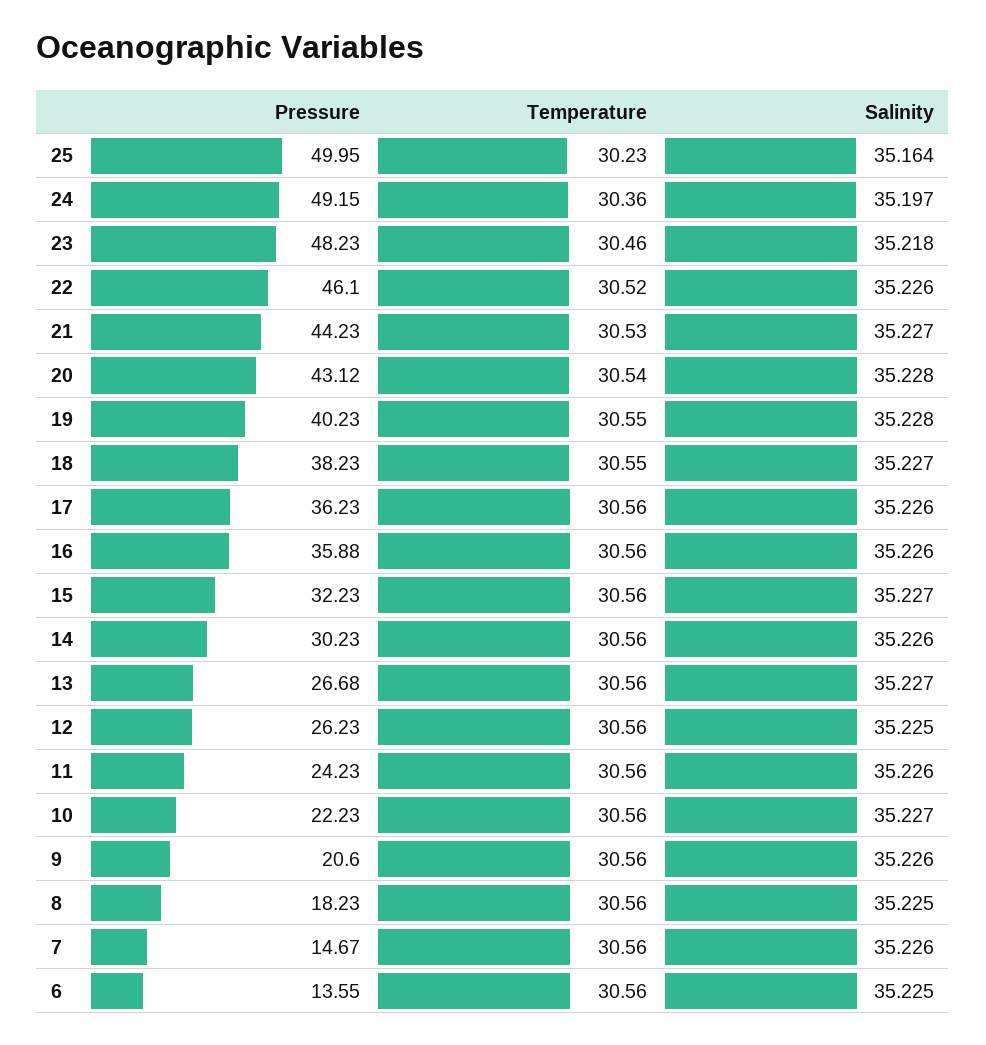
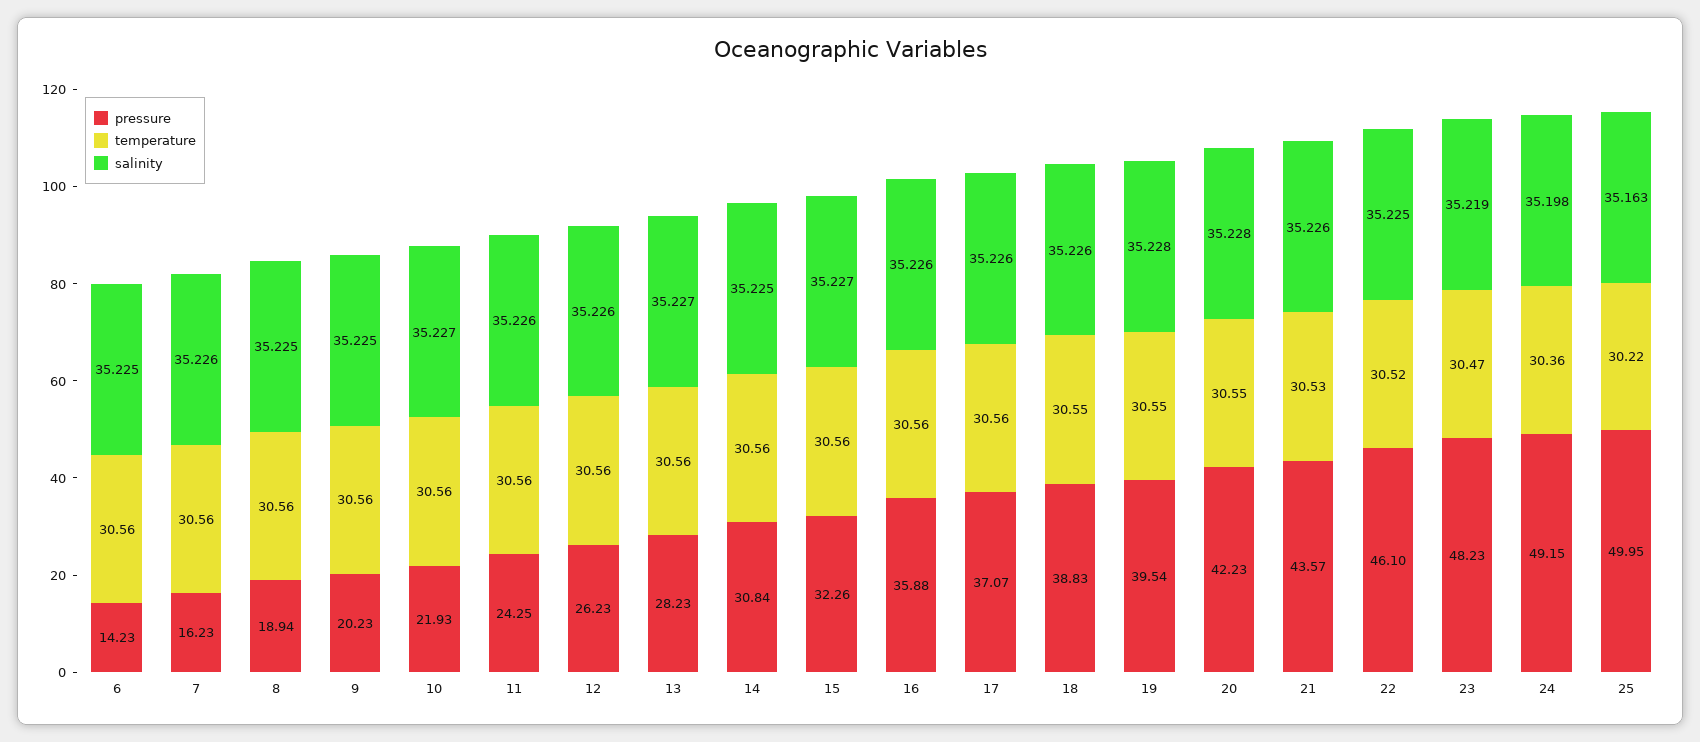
Temperature, 25: 30.23 -> 30.22
Salinity, 25: 35.164 -> 35.163
Salinity, 24: 35.197 -> 35.198
Temperature, 23: 30.46 -> 30.47
Salinity, 23: 35.218 -> 35.219
Salinity, 22: 35.226 -> 35.225
Pressure, 21: 44.23 -> 43.57
Salinity, 21: 35.227 -> 35.226
Pressure, 20: 43.12 -> 42.23
Temperature, 20: 30.54 -> 30.55
Pressure, 19: 40.23 -> 39.54
Pressure, 18: 38.23 -> 38.83
Salinity, 18: 35.227 -> 35.226
Pressure, 17: 36.23 -> 37.07
Pressure, 15: 32.23 -> 32.26
Pressure, 14: 30.23 -> 30.84
Salinity, 14: 35.226 -> 35.225
Pressure, 13: 26.68 -> 28.23
Salinity, 12: 35.225 -> 35.226
Pressure, 11: 24.23 -> 24.25
Pressure, 10: 22.23 -> 21.93
Pressure, 9: 20.6 -> 20.23
Salinity, 9: 35.226 -> 35.225
Pressure, 8: 18.23 -> 18.94
Pressure, 7: 14.67 -> 16.23
Pressure, 6: 13.55 -> 14.23

